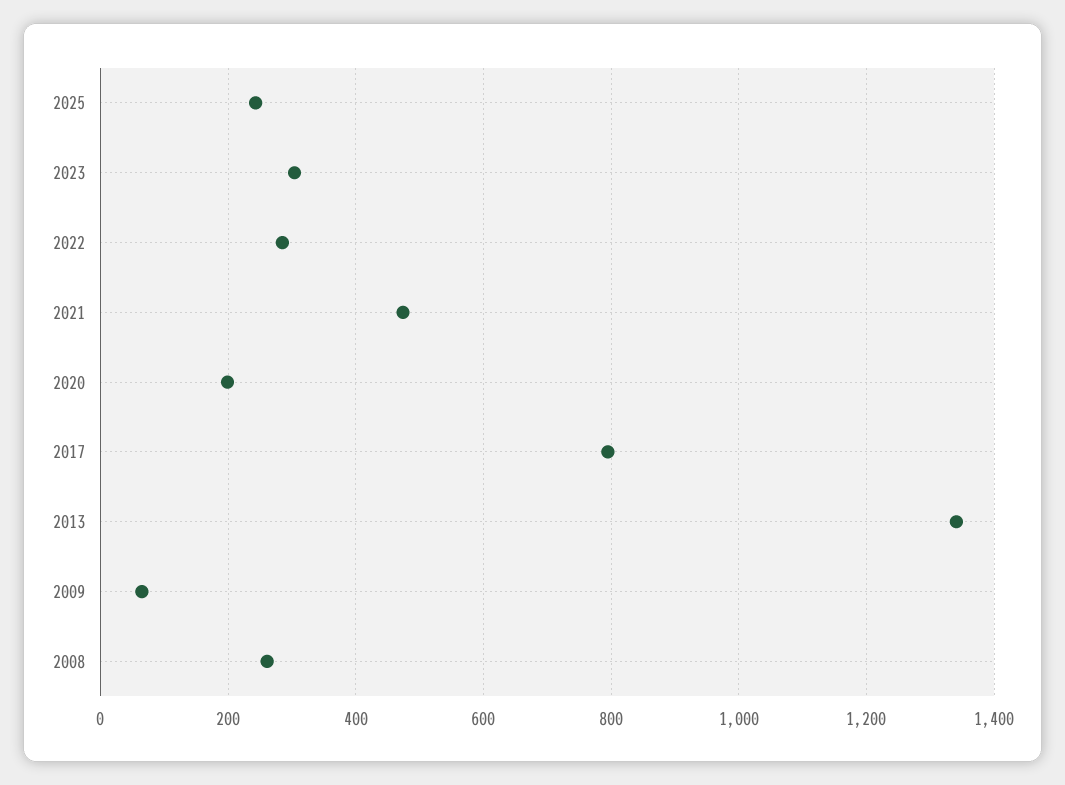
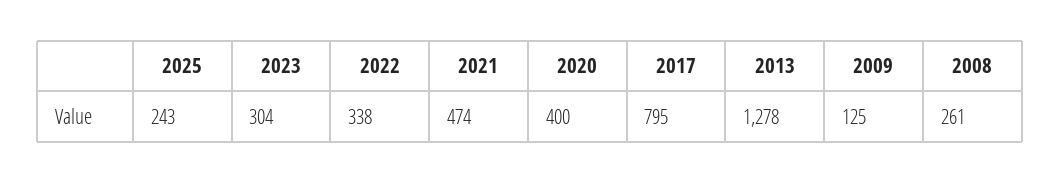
2022: 280 -> 338
2020: 200 -> 400
2013: 1340 -> 1278
2009: 60 -> 125

